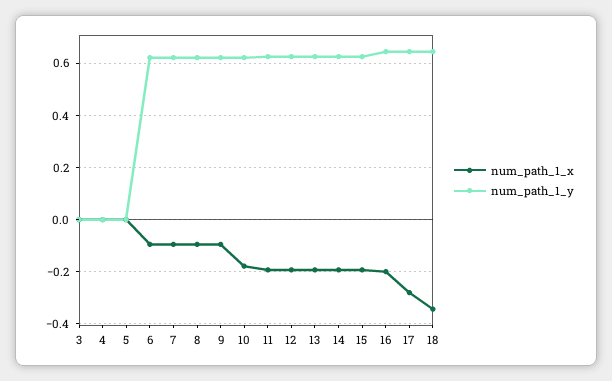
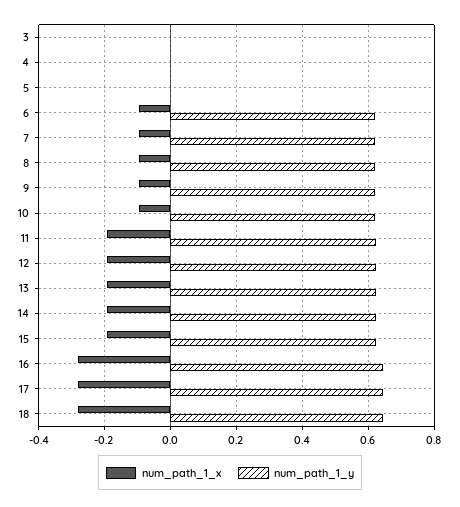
num_path_1_x, 10: -0.175 -> -0.1
num_path_1_x, 16: -0.2 -> -0.28
num_path_1_x, 18: -0.35 -> -0.28

